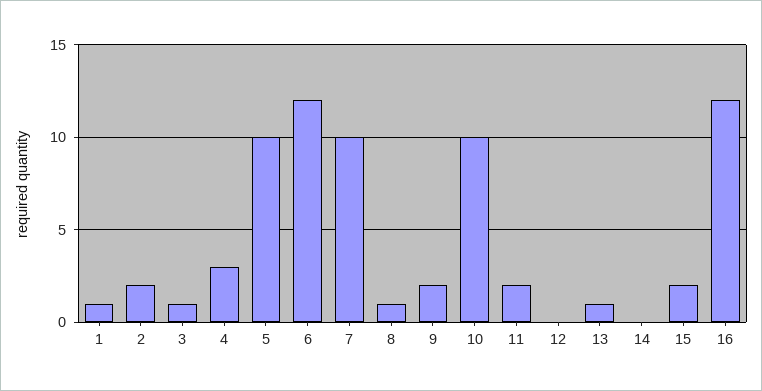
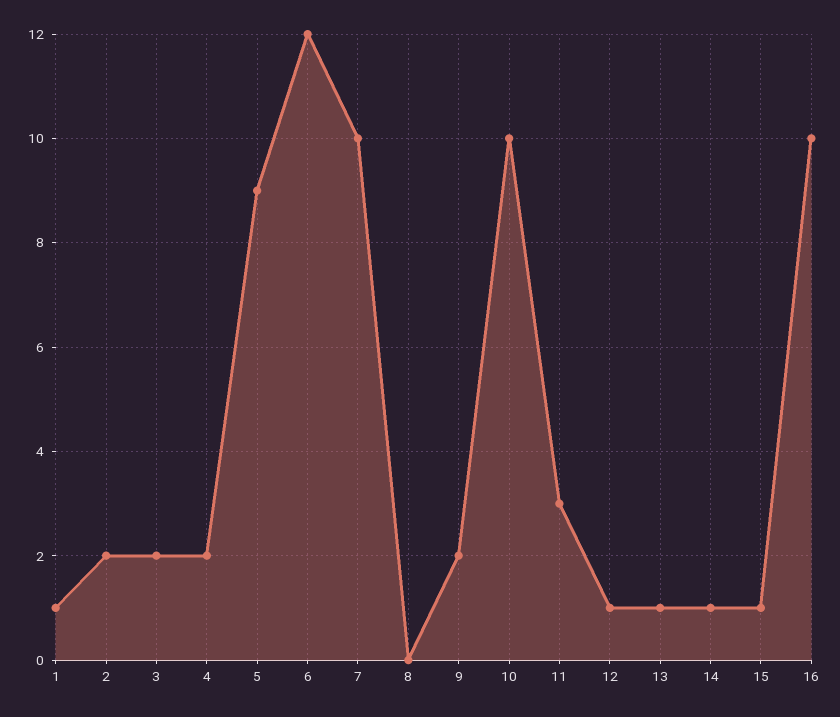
3: 1 -> 2
4: 3 -> 2
5: 10 -> 9
8: 1 -> 0
11: 2 -> 3
12: 0 -> 1
14: 0 -> 1
15: 2 -> 1
16: 12 -> 10

